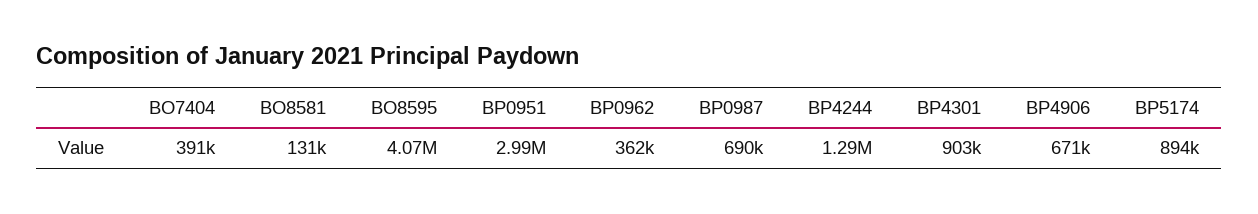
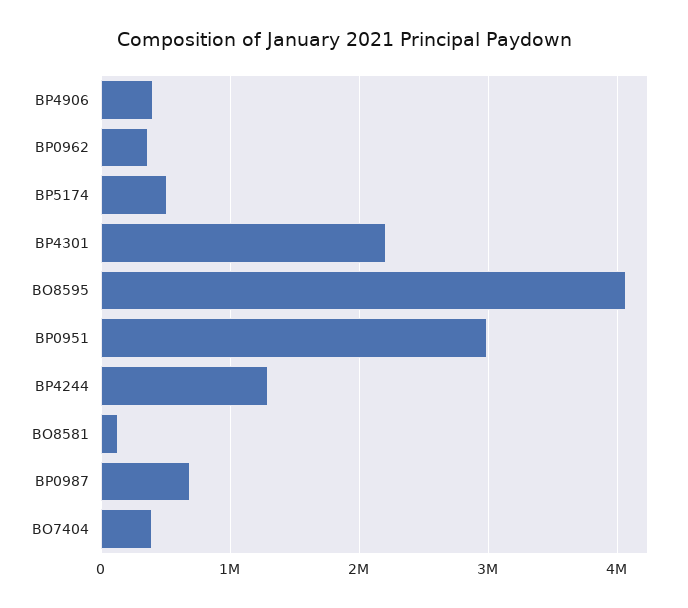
BP4301: 903000 -> 2200000
BP4906: 671000 -> 400000
BP5174: 894000 -> 500000

